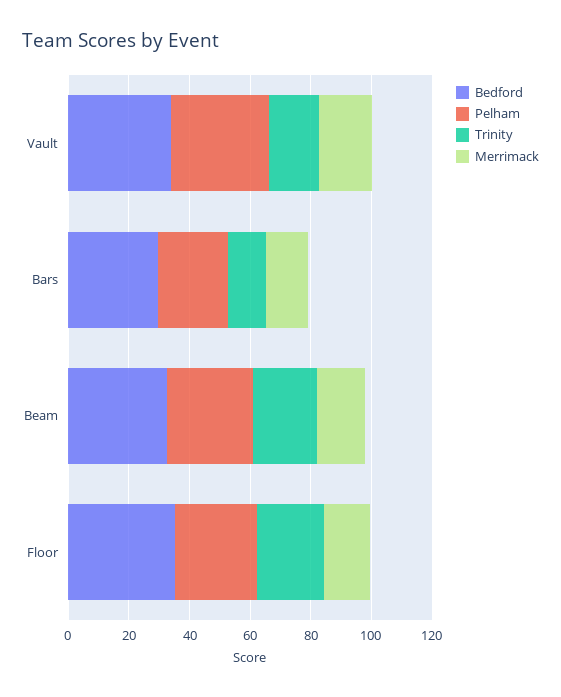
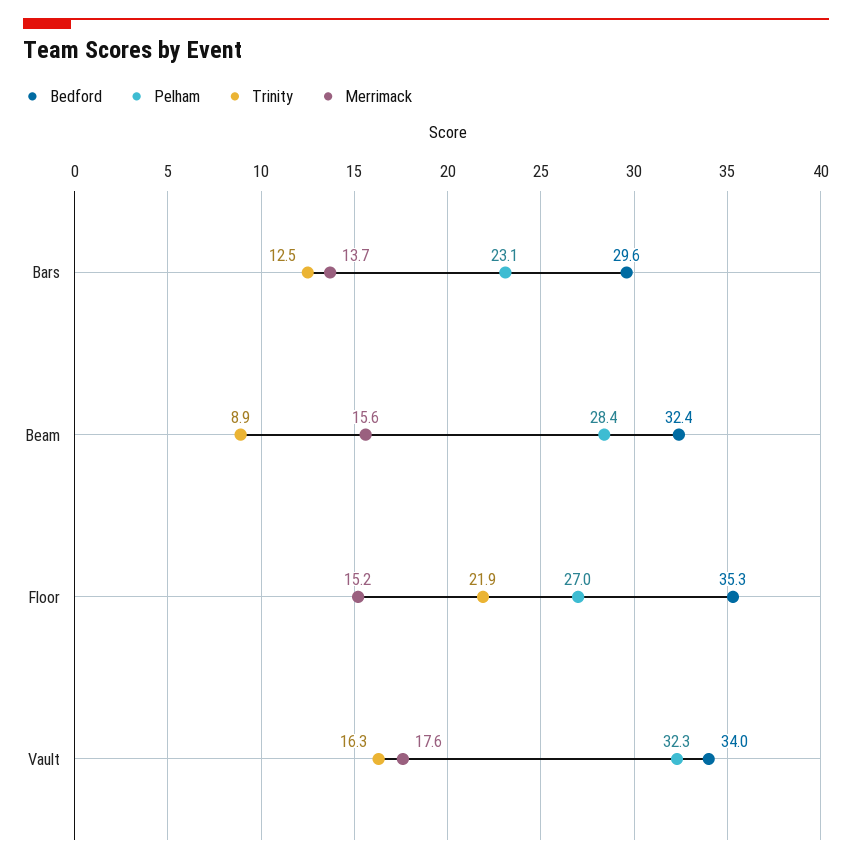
Trinity, Beam: 20 -> 8.9

